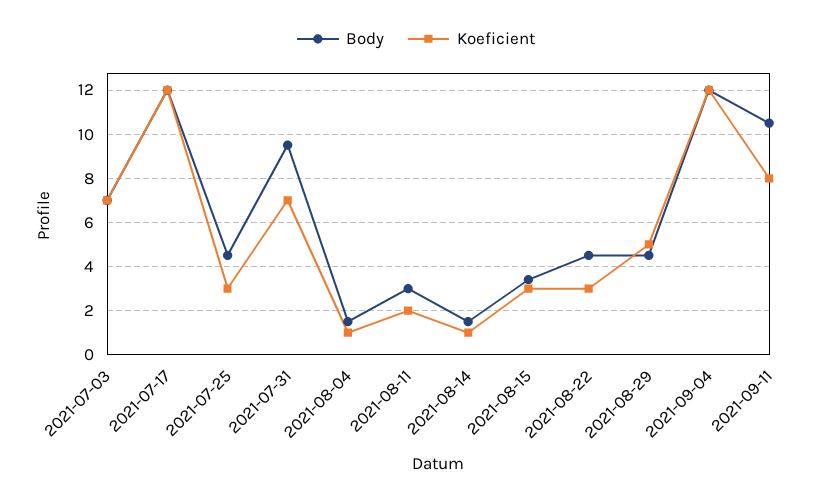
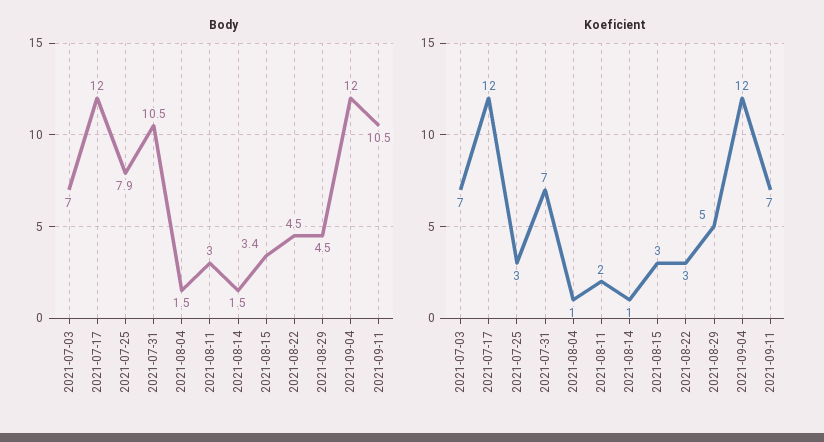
Body, 2021-07-25: 4.5 -> 7.9
Body, 2021-07-31: 9.5 -> 10.5
Koeficient, 2021-09-11: 8 -> 7

